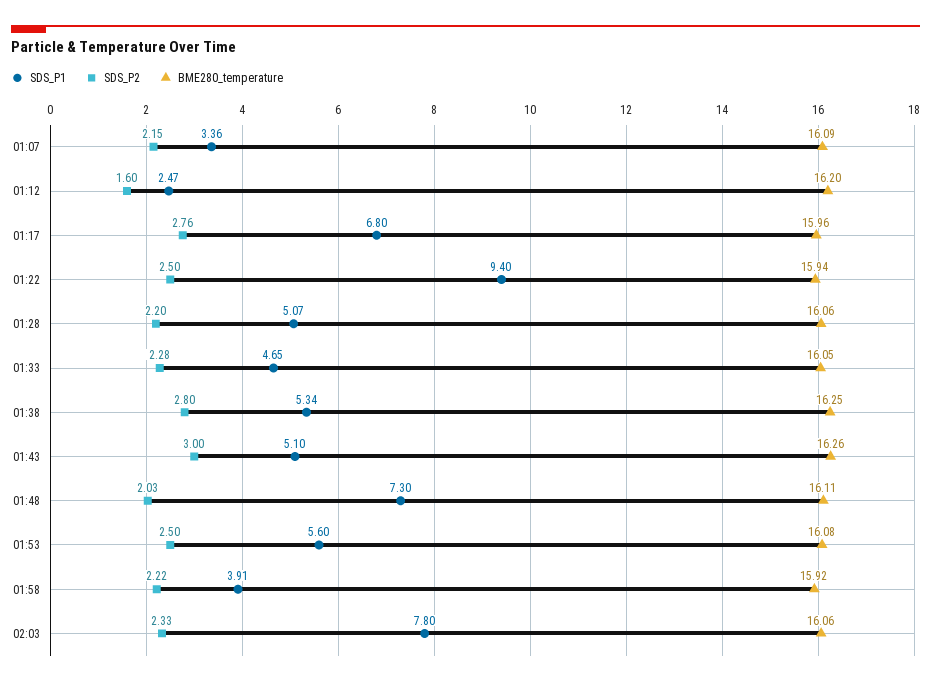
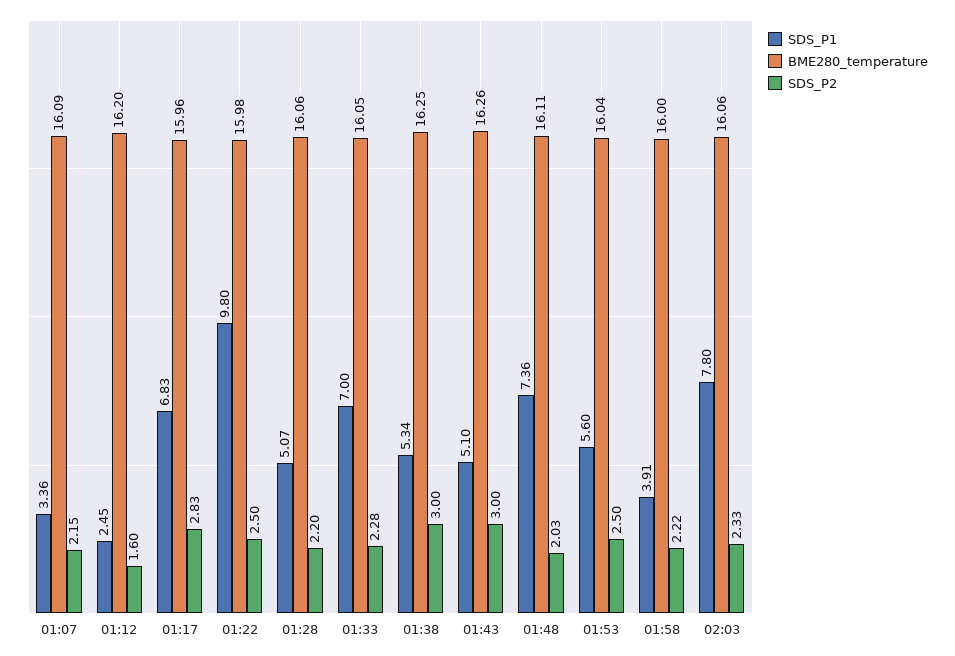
SDS_P1, 01:12: 2.47 -> 2.45
SDS_P1, 01:17: 6.8 -> 6.83
SDS_P2, 01:17: 2.76 -> 2.83
SDS_P1, 01:22: 9.4 -> 9.8
BME280_temperature, 01:22: 15.94 -> 15.98
SDS_P1, 01:33: 4.65 -> 7
SDS_P2, 01:38: 2.8 -> 3
SDS_P1, 01:48: 7.3 -> 7.36
BME280_temperature, 01:53: 16.08 -> 16.04
BME280_temperature, 01:58: 15.92 -> 16

